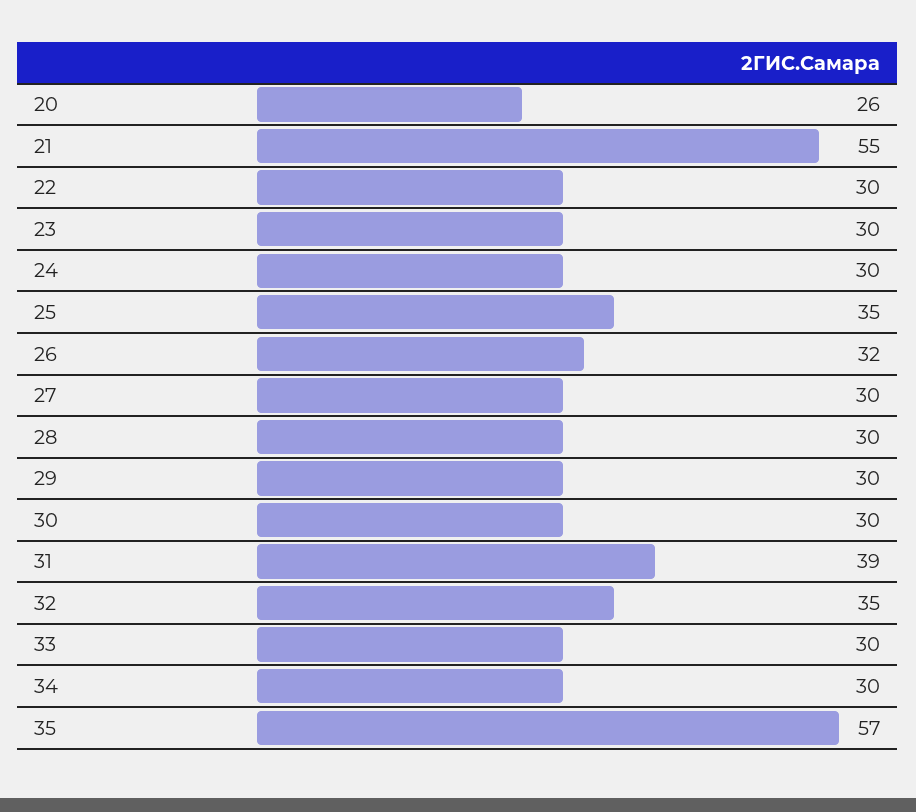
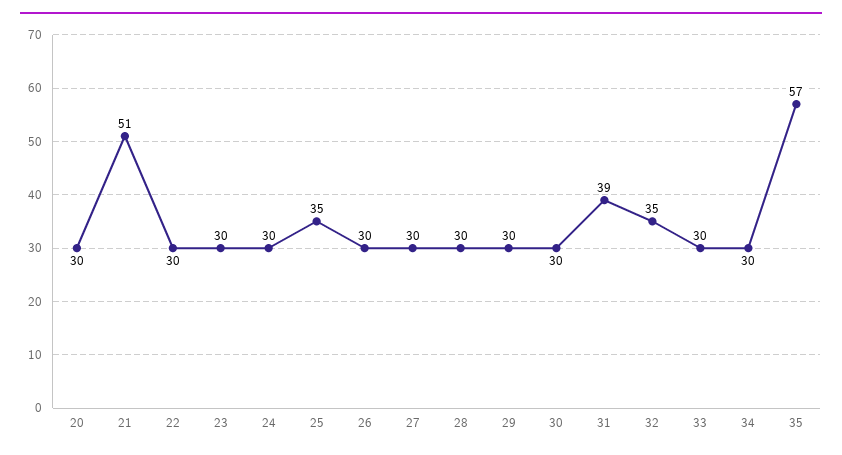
20: 26 -> 30
21: 55 -> 51
26: 32 -> 30

